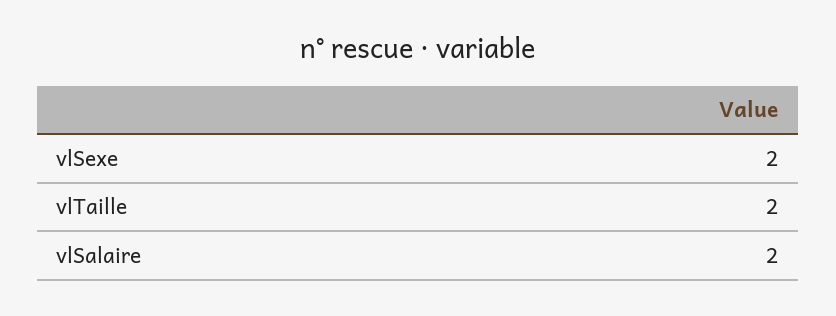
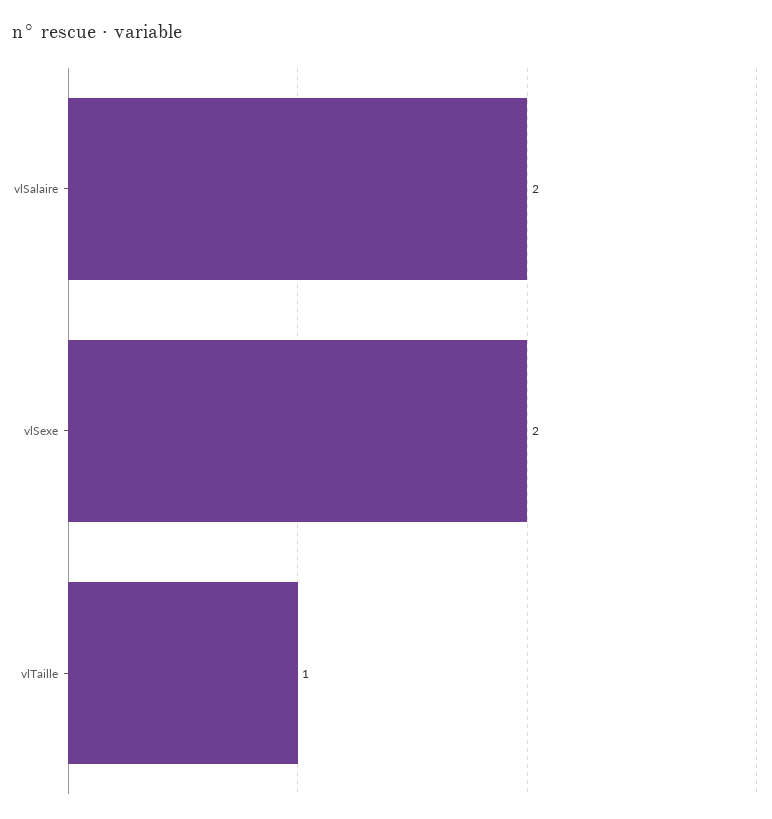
vlTaille: 2 -> 1

